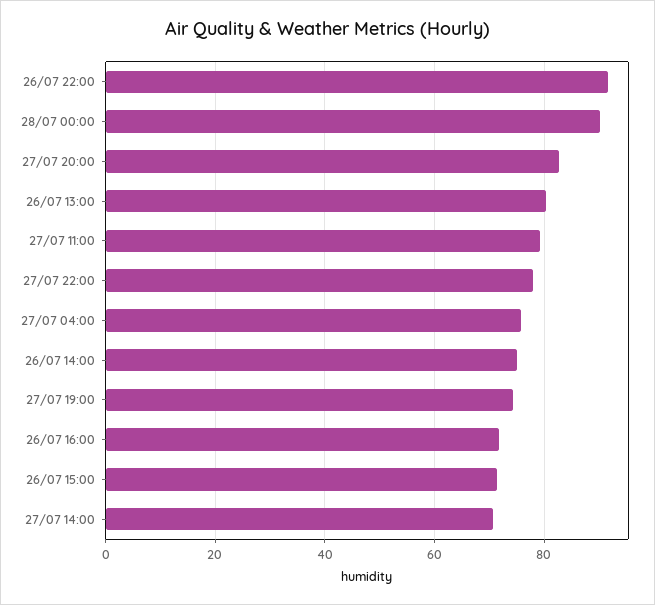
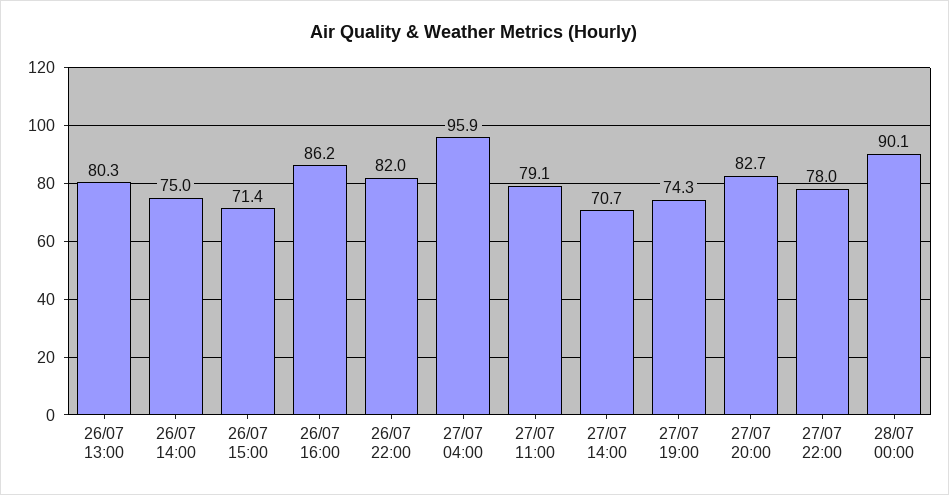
26/07 22:00: 92 -> 82
27/07 04:00: 76 -> 95.9
26/07 16:00: 72 -> 86.2

